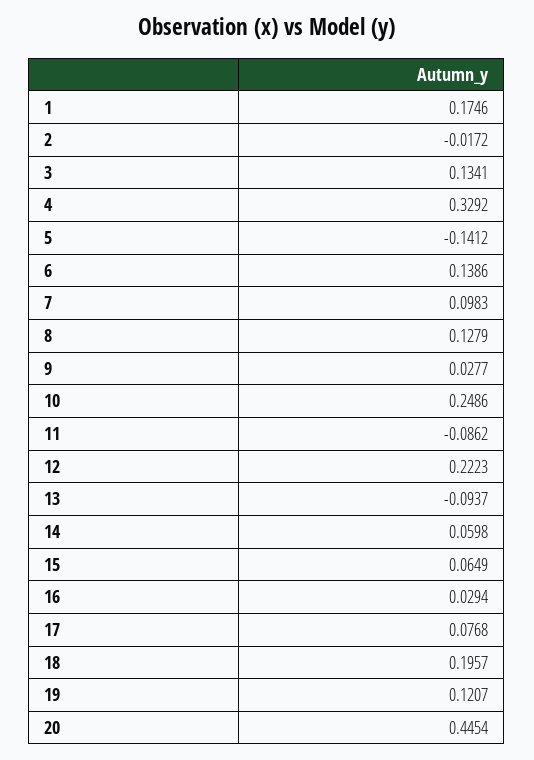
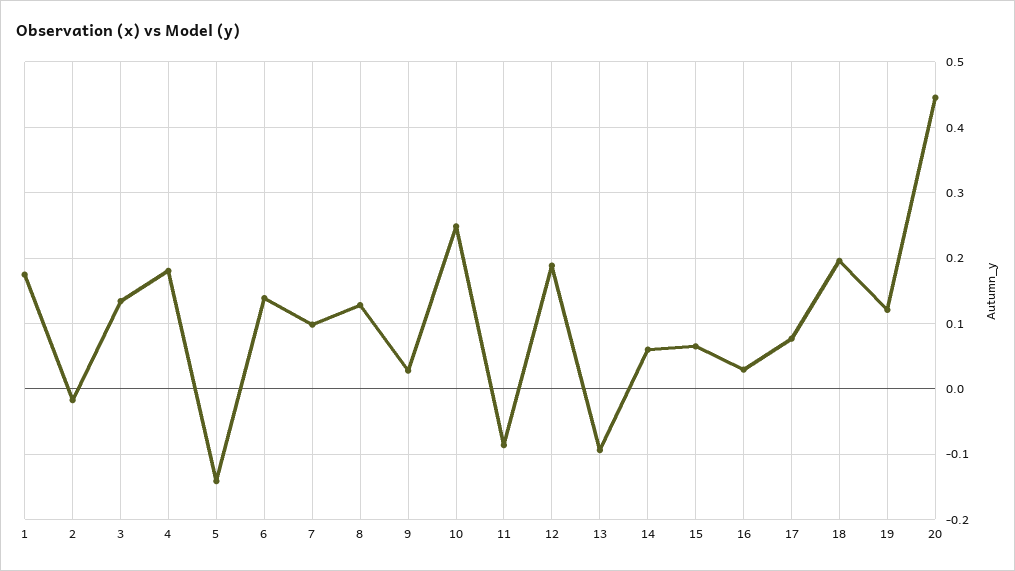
4: 0.3292 -> 0.18
12: 0.2223 -> 0.19

